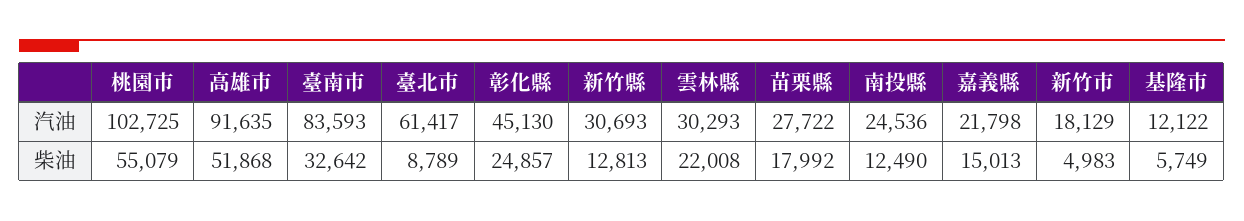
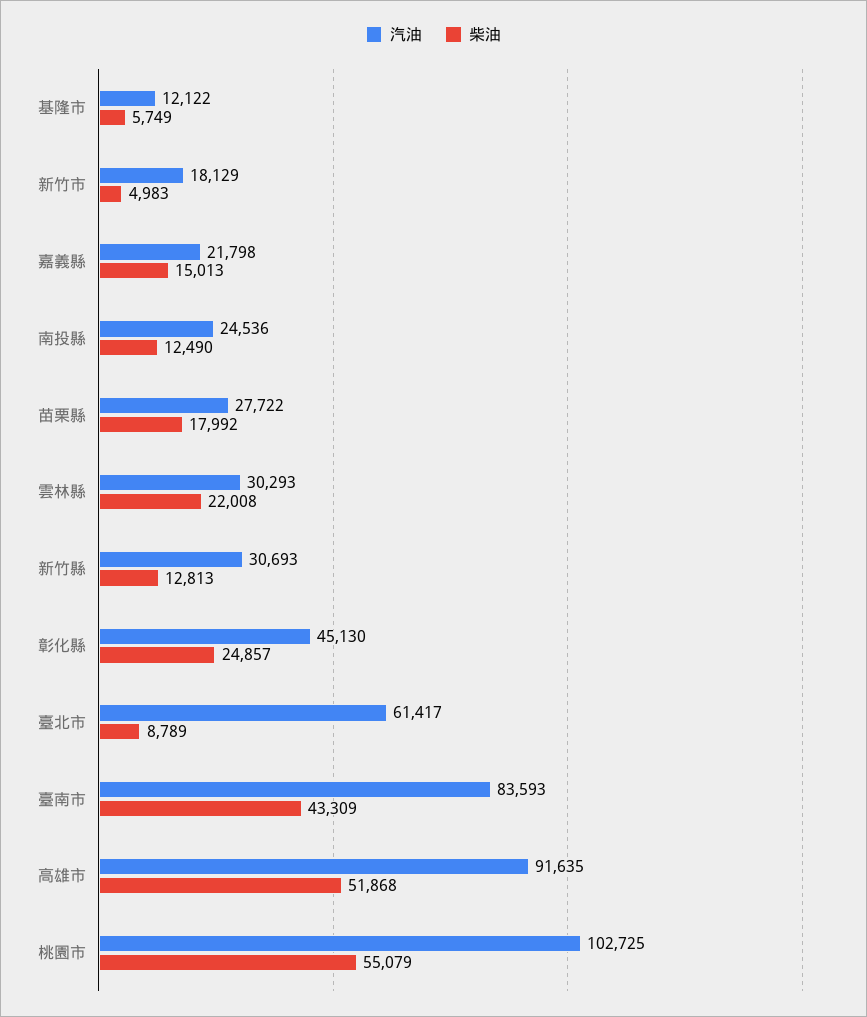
柴油, 臺南市: 32642 -> 43309

